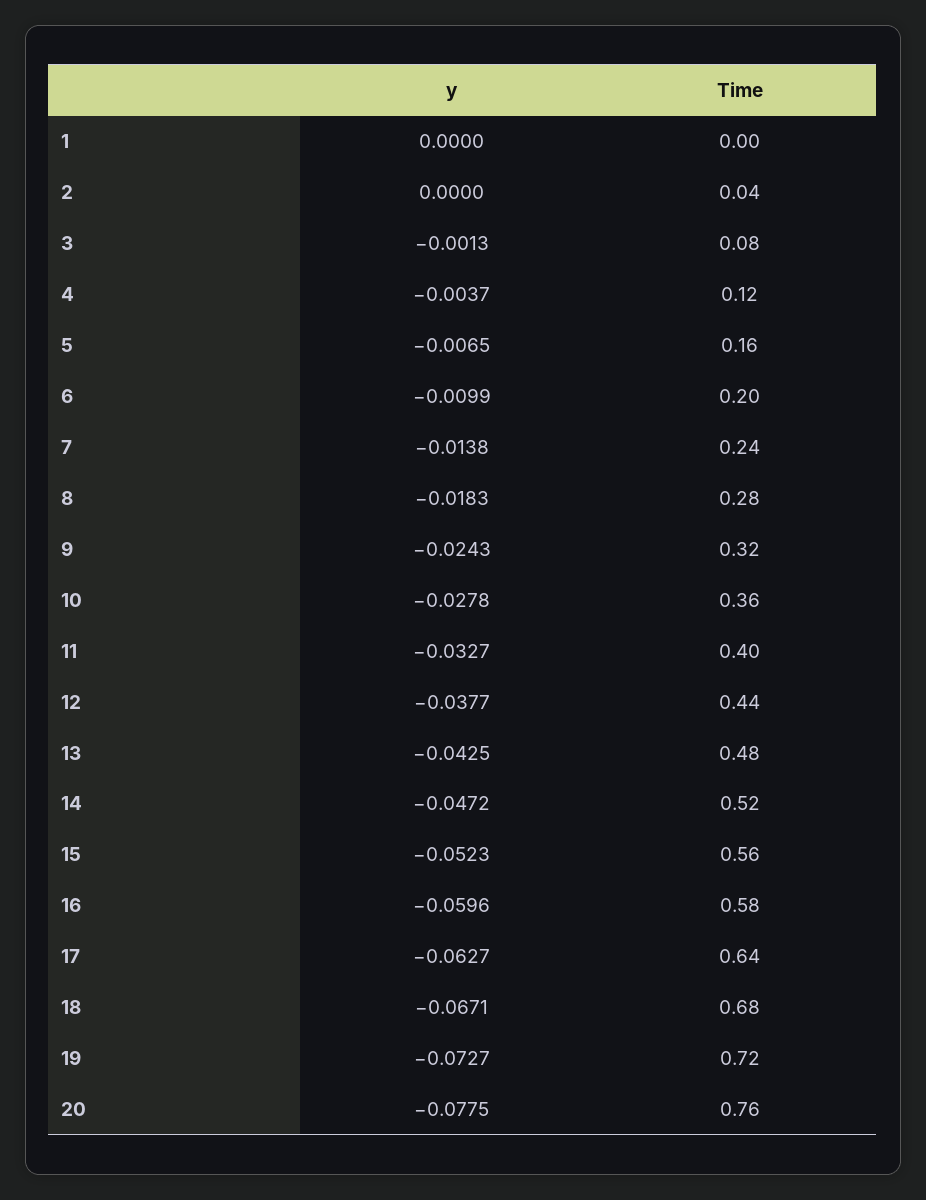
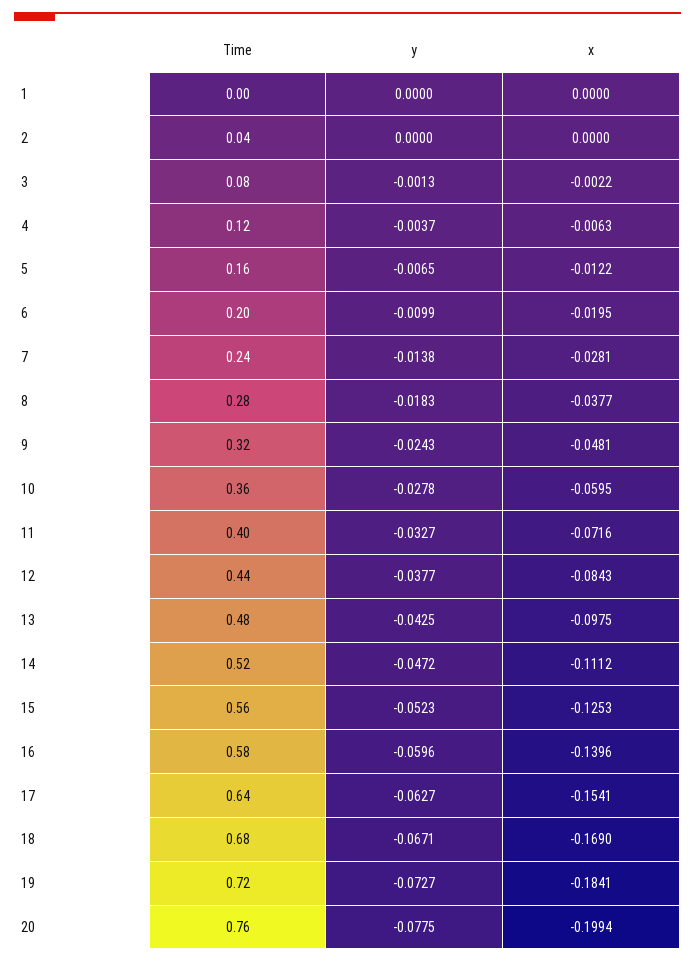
x, 1: none -> 0
x, 2: none -> 0
x, 3: none -> -0.0022
x, 4: none -> -0.0063
x, 5: none -> -0.0122
x, 6: none -> -0.0195
x, 7: none -> -0.0281
x, 8: none -> -0.0377
x, 9: none -> -0.0481
x, 10: none -> -0.0595
x, 11: none -> -0.0716
x, 12: none -> -0.0843
x, 13: none -> -0.0975
x, 14: none -> -0.1112
x, 15: none -> -0.1253
x, 16: none -> -0.1396
x, 17: none -> -0.1541
x, 18: none -> -0.169
x, 19: none -> -0.1841
x, 20: none -> -0.1994

